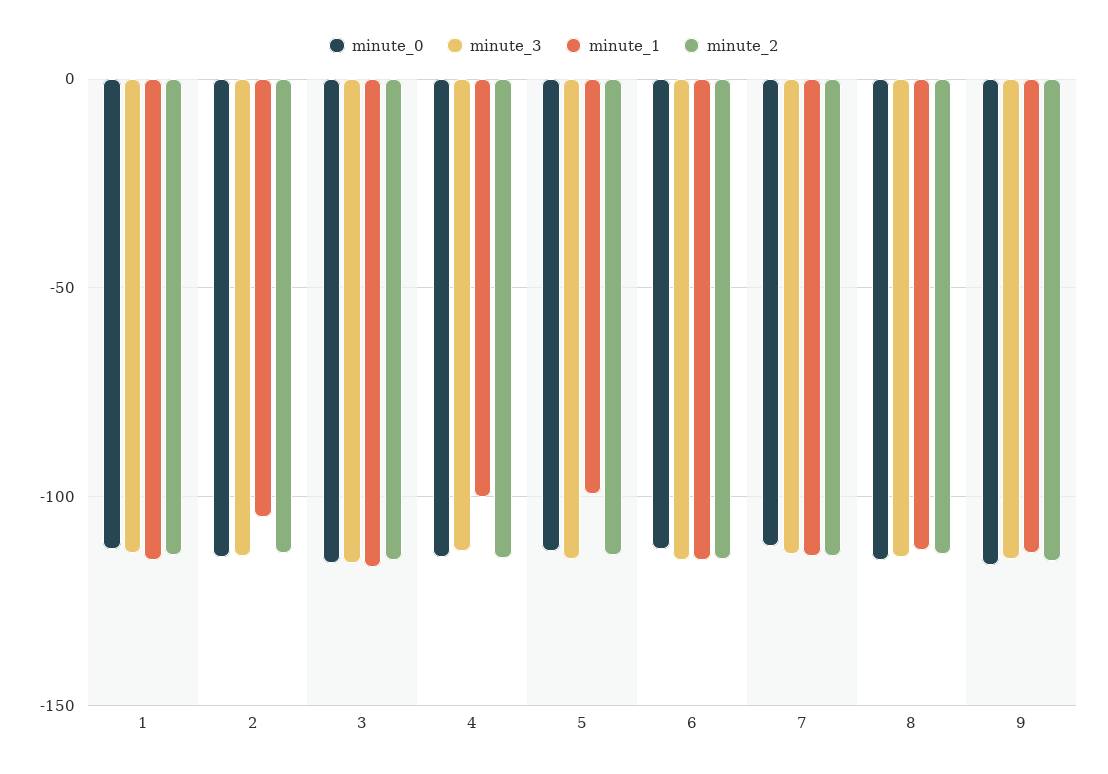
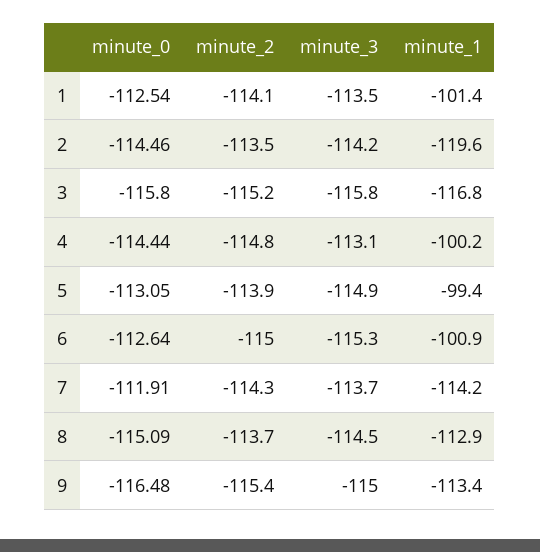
minute_1, 1: -115 -> -101.4
minute_1, 2: -105 -> -119.6
minute_1, 6: -115 -> -100.9

